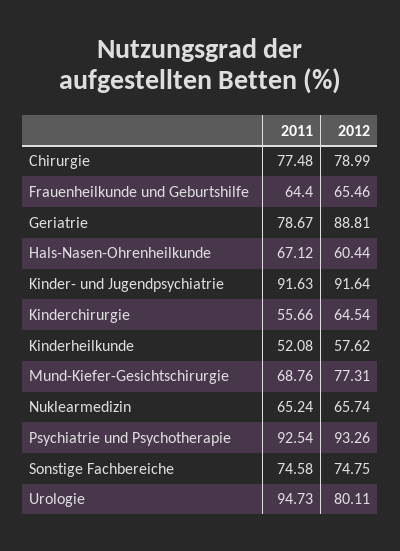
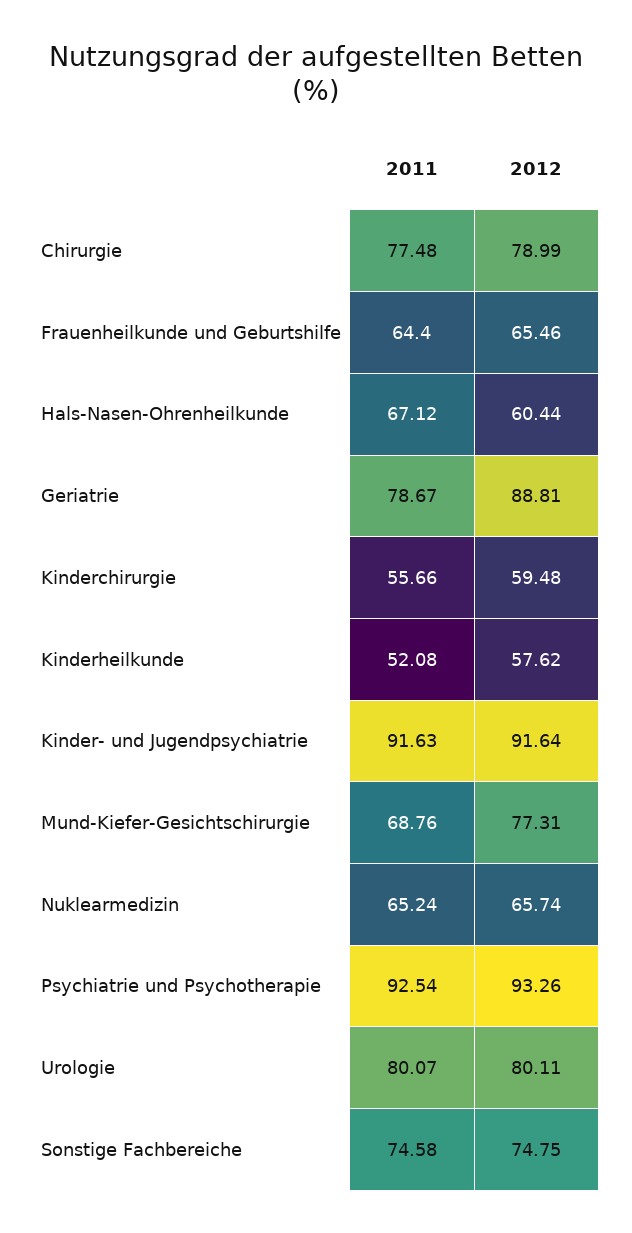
2012, Kinderchirurgie: 64.54 -> 59.48
2011, Urologie: 94.73 -> 80.07

